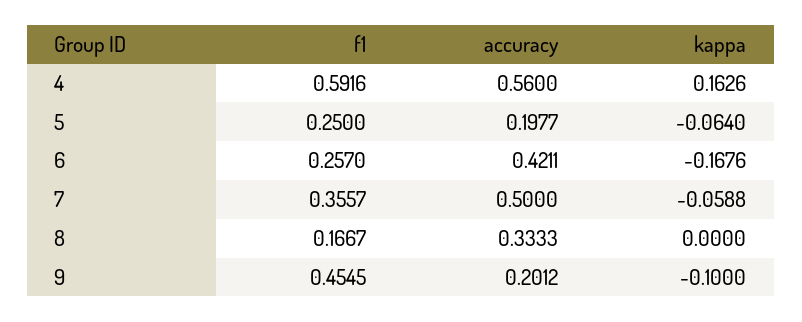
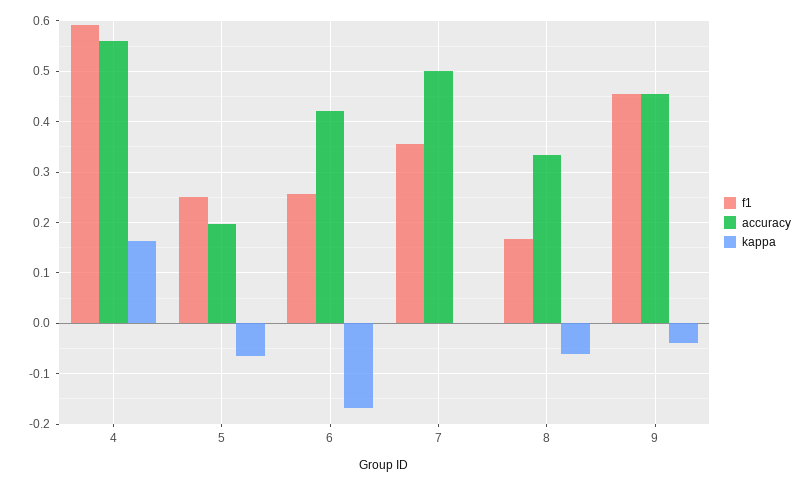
kappa, 7: -0.0588 -> 0
kappa, 8: 0 -> -0.06
accuracy, 9: 0.2012 -> 0.46
kappa, 9: -0.1 -> -0.04

